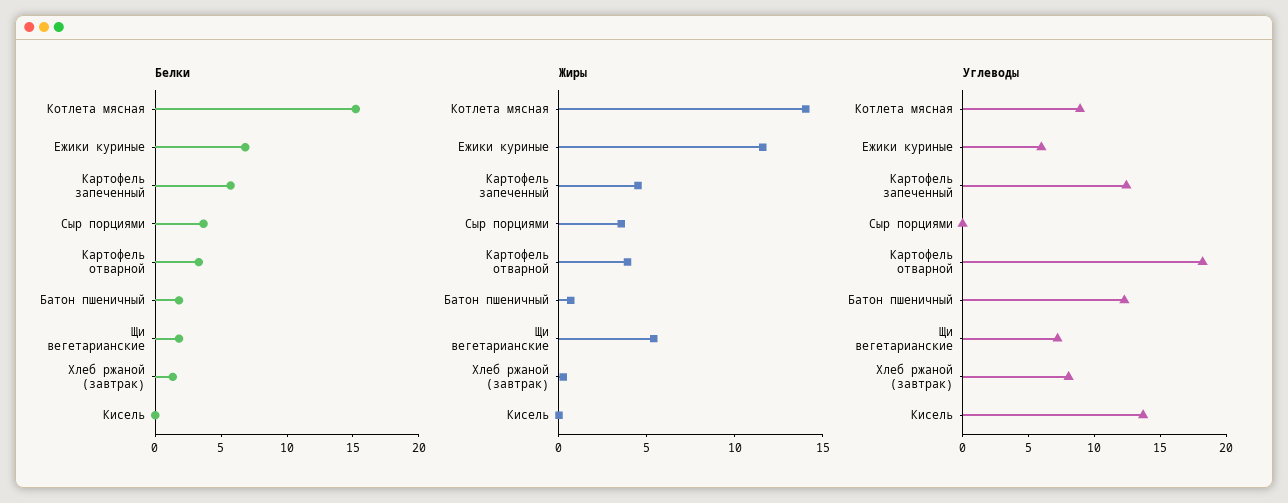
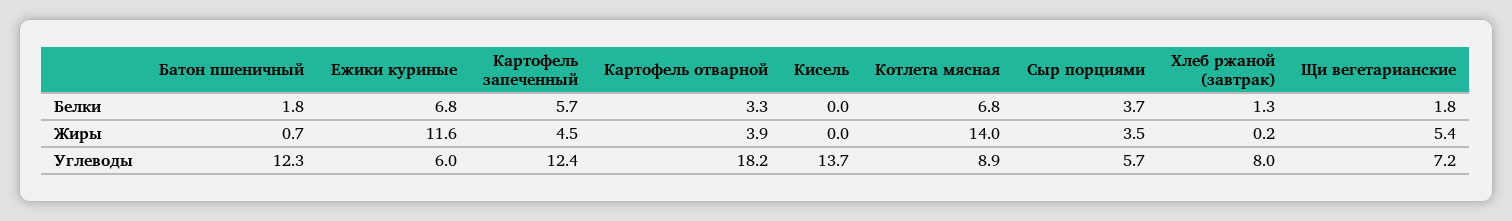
Белки, Котлета мясная: 15 -> 6.8
Углеводы, Сыр порциями: 0 -> 5.7

